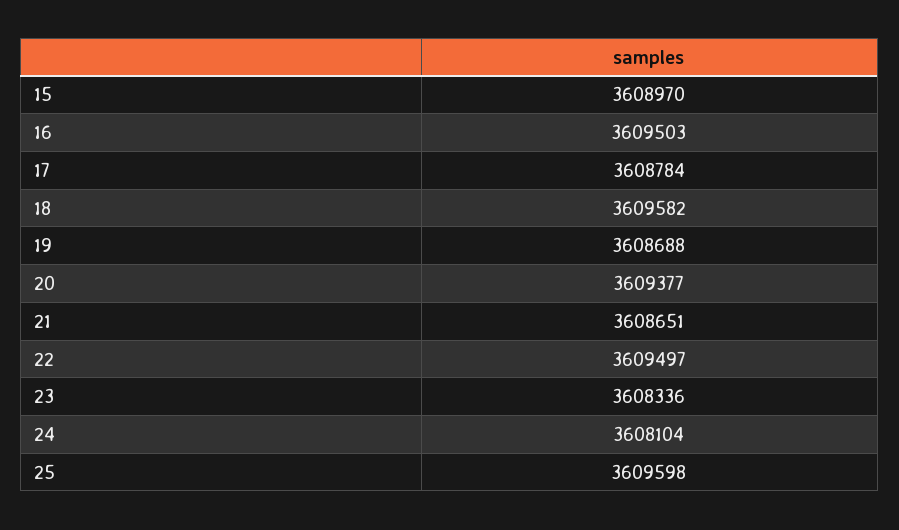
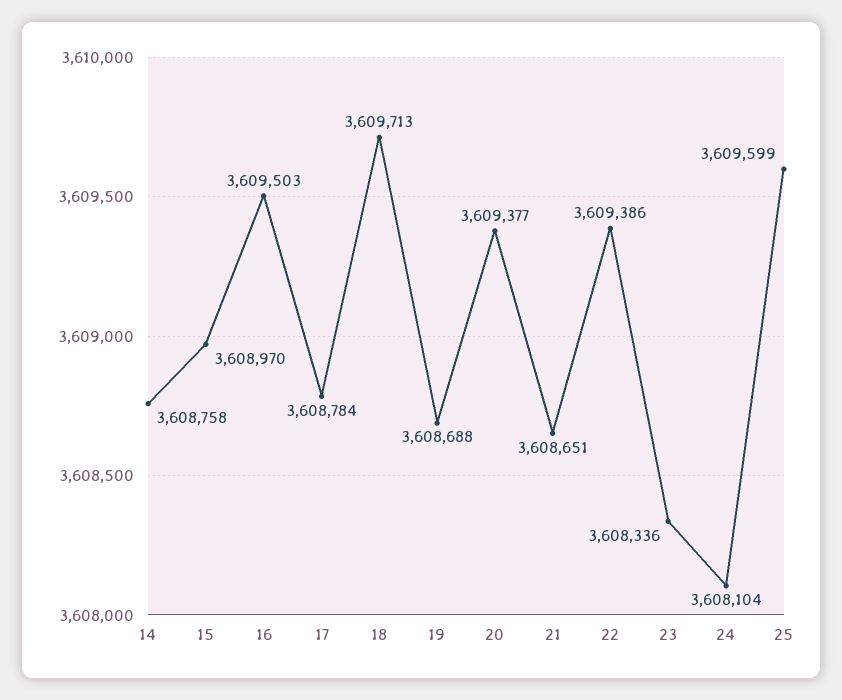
18: 3609582 -> 3609713
22: 3609497 -> 3609386
25: 3609598 -> 3609599
14: none -> 3608758

